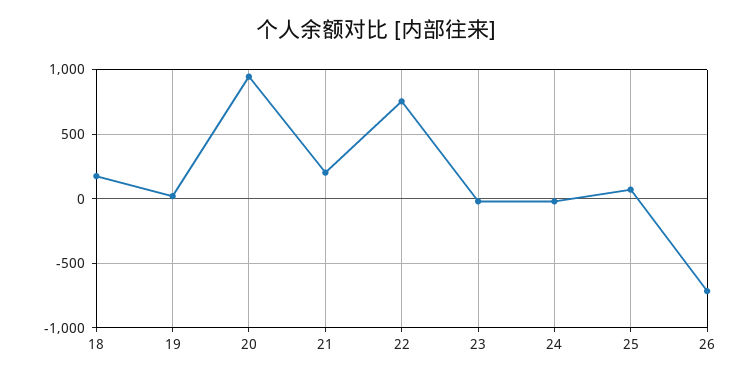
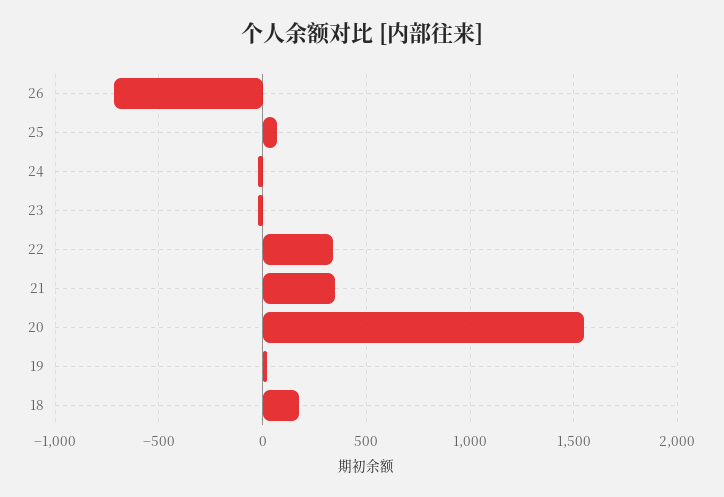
20: 950 -> 1550
21: 200 -> 350
22: 750 -> 350

